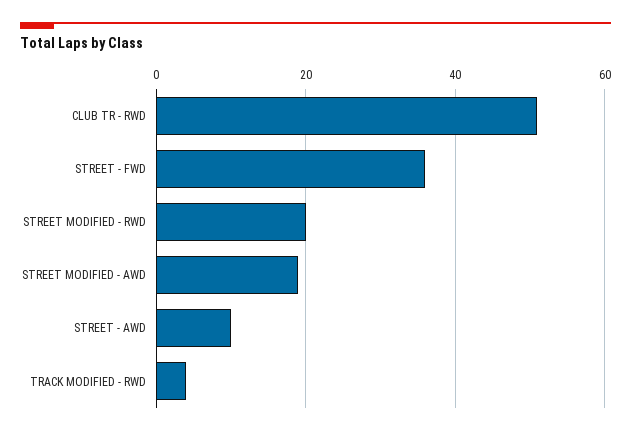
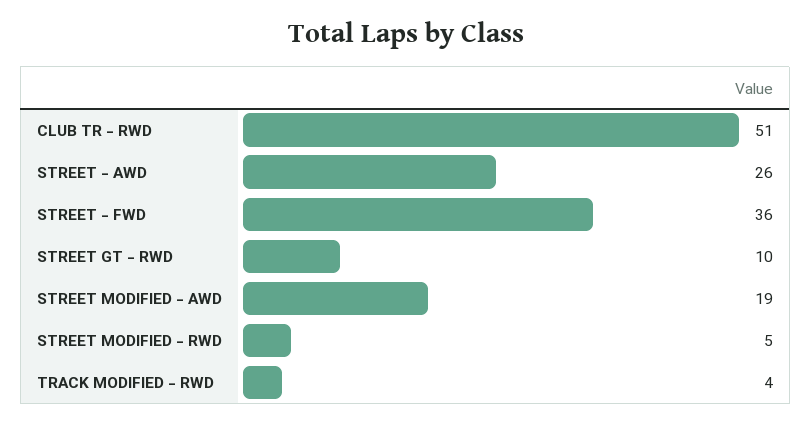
STREET MODIFIED - RWD: 20 -> 5
STREET - AWD: 10 -> 26
STREET GT - RWD: none -> 10

